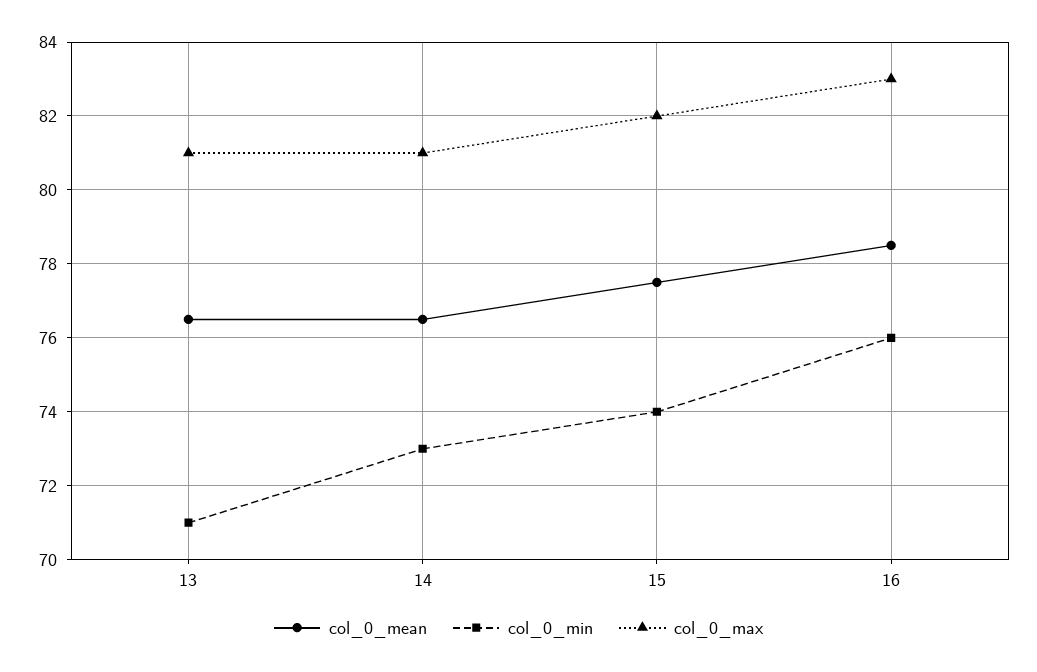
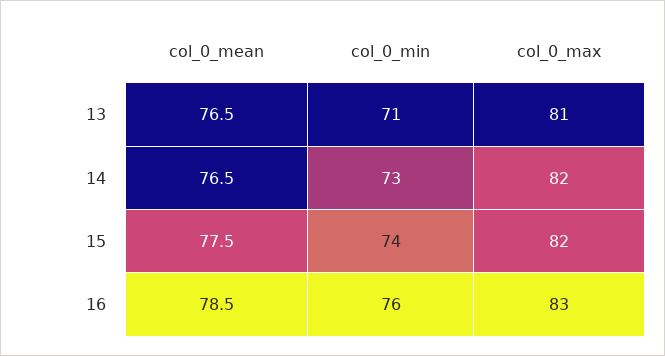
col_0_max, 14: 81 -> 82

